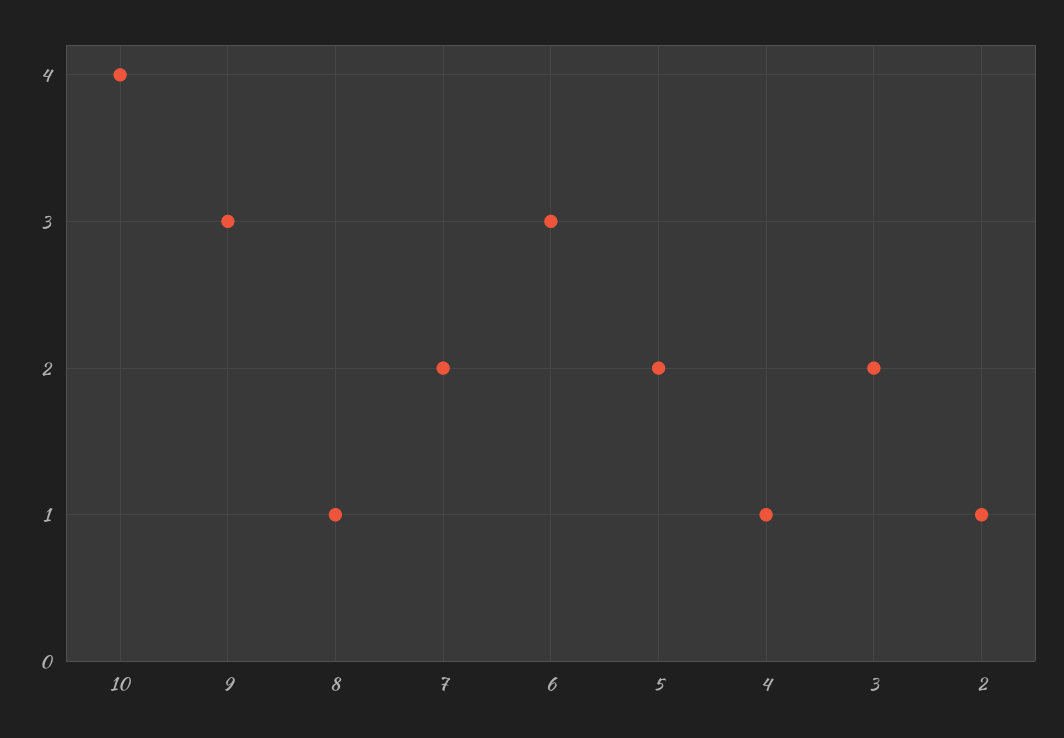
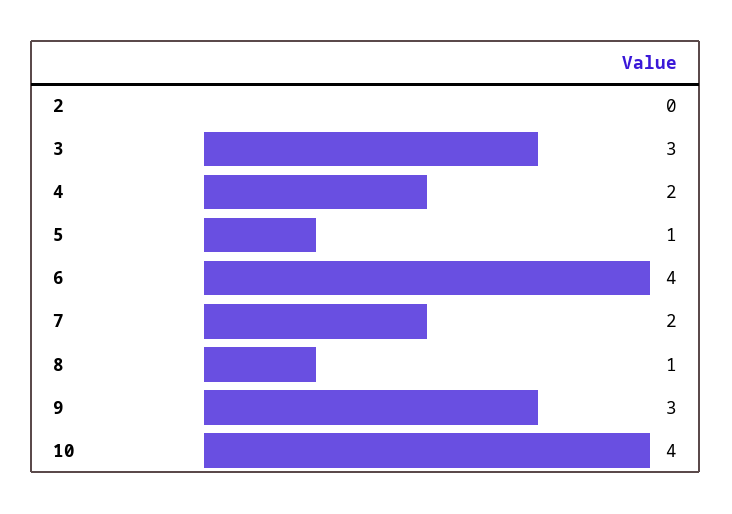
6: 3 -> 4
5: 2 -> 1
4: 1 -> 2
3: 2 -> 3
2: 1 -> 0

